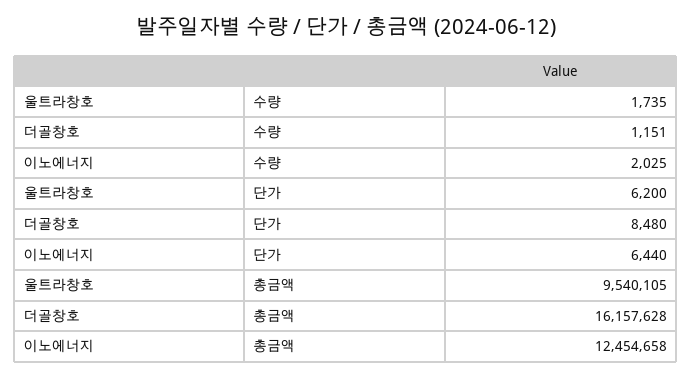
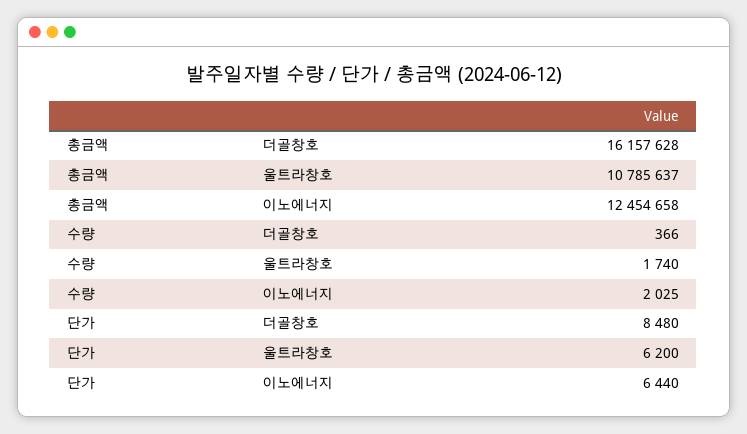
울트라창호, 수량: 1735 -> 1740
더골창호, 수량: 1151 -> 366
울트라창호, 총금액: 9540105 -> 10785637

